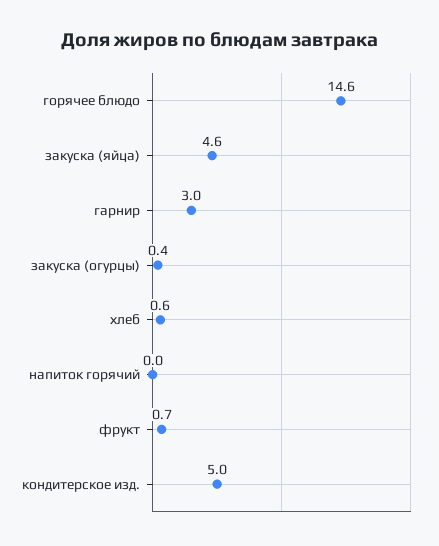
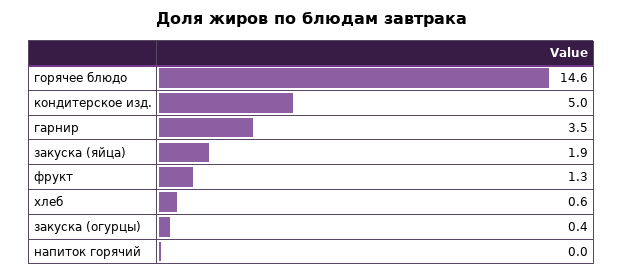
закуска (яйца): 4.6 -> 1.9
гарнир: 3 -> 3.5
фрукт: 0.7 -> 1.3

